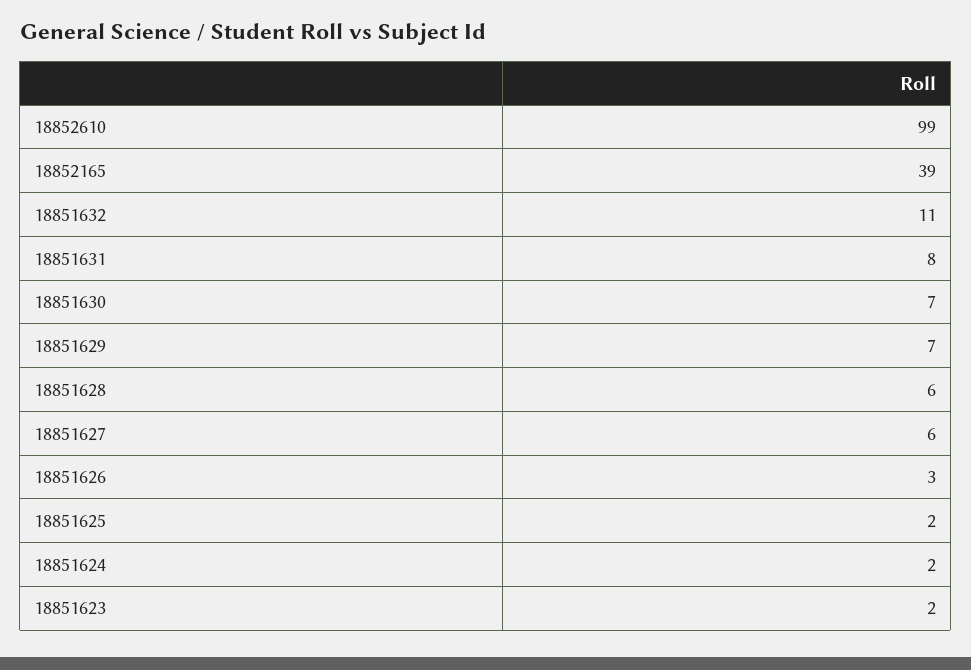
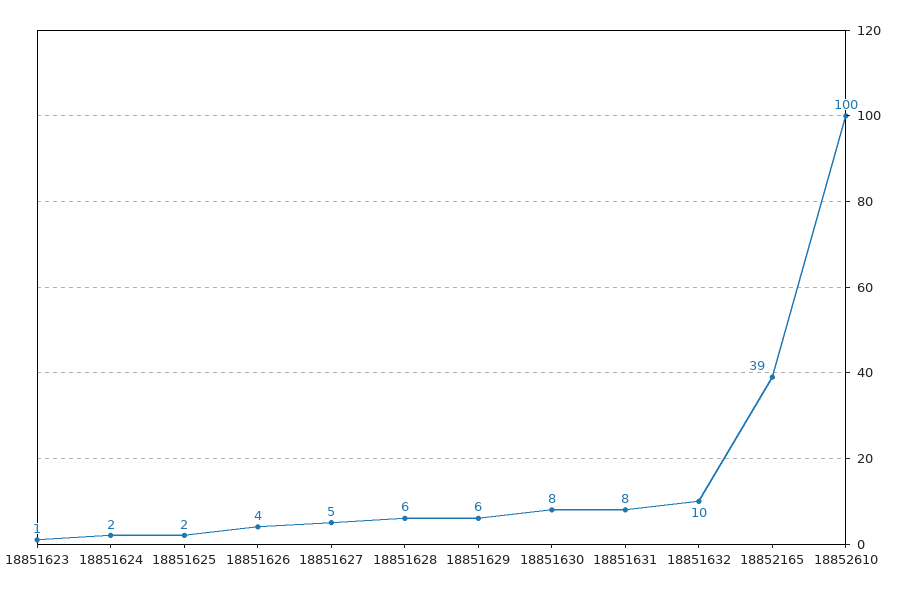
18852610: 99 -> 100
18851632: 11 -> 10
18851630: 7 -> 8
18851629: 7 -> 6
18851627: 6 -> 5
18851626: 3 -> 4
18851623: 2 -> 1

